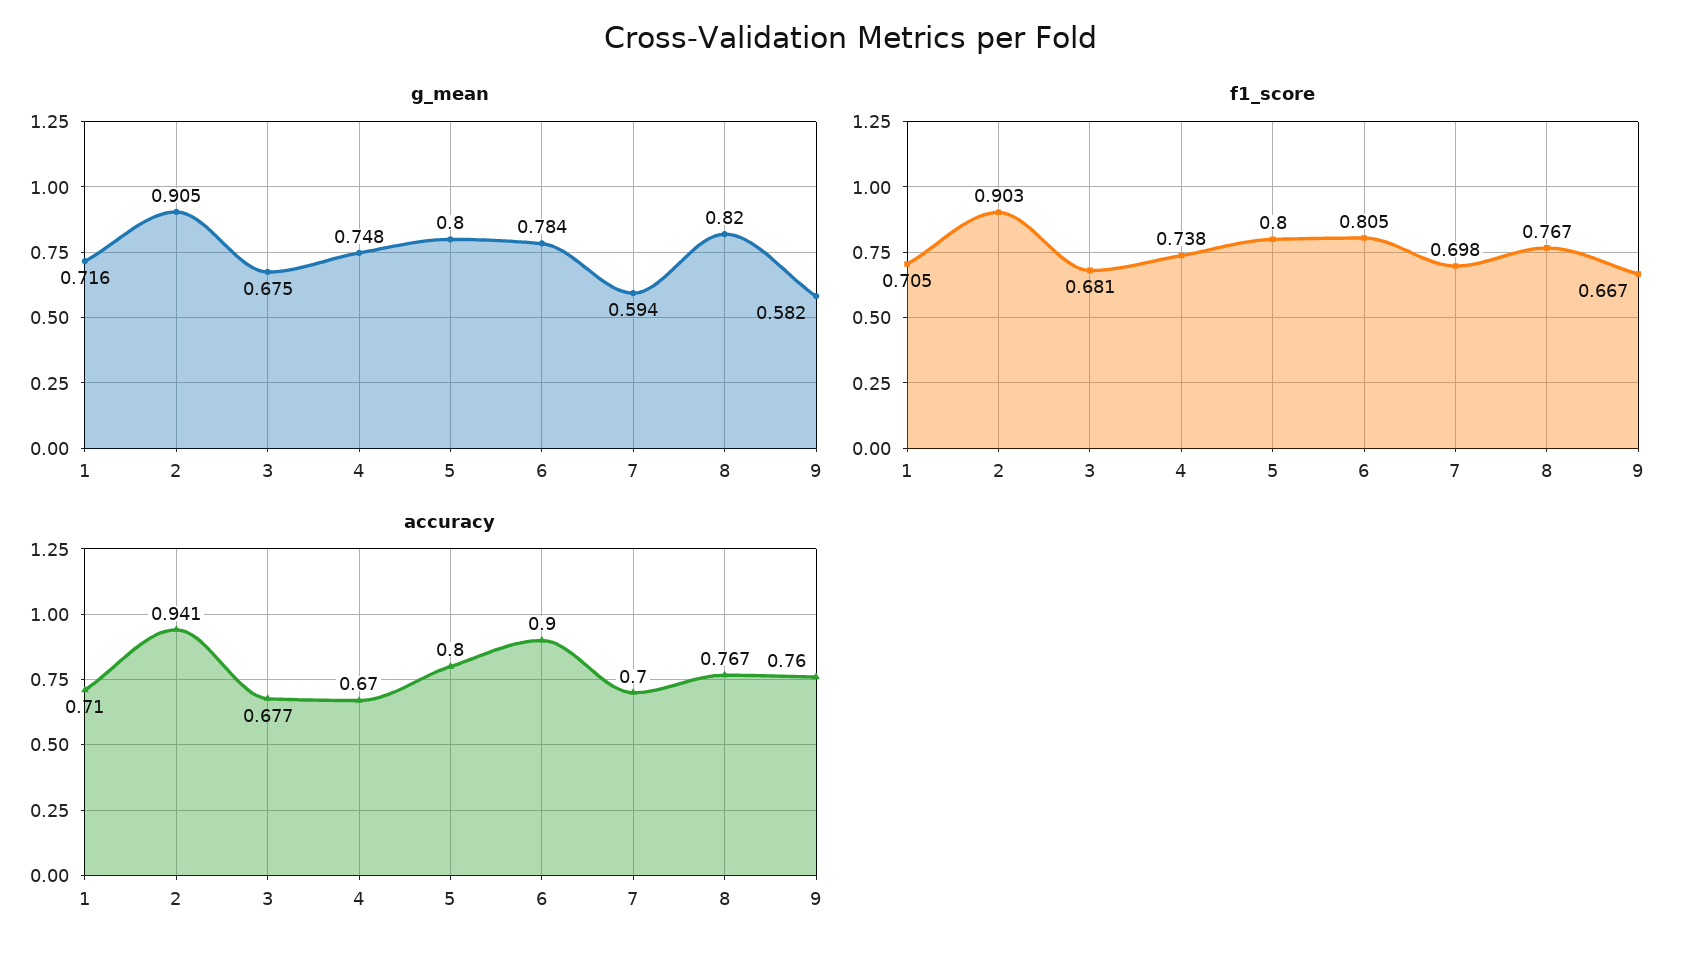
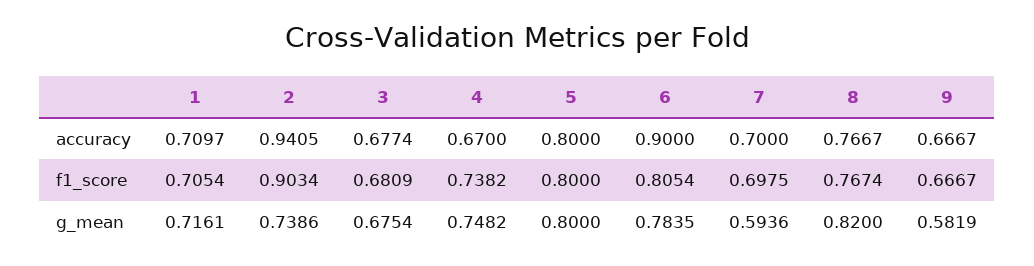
g_mean, 2: 0.905 -> 0.7386
accuracy, 9: 0.76 -> 0.6667

